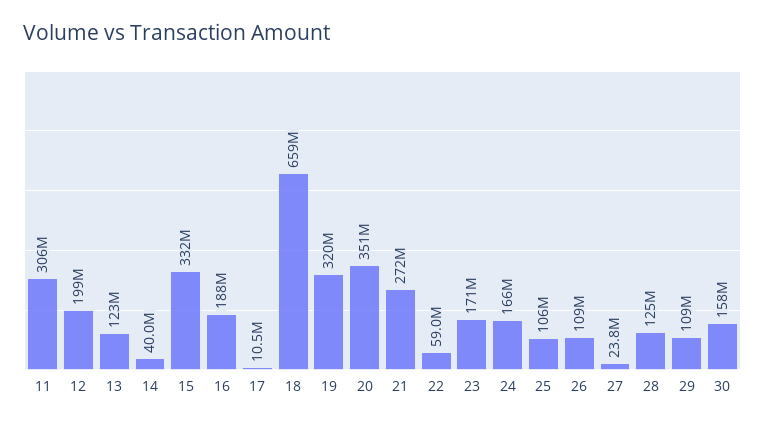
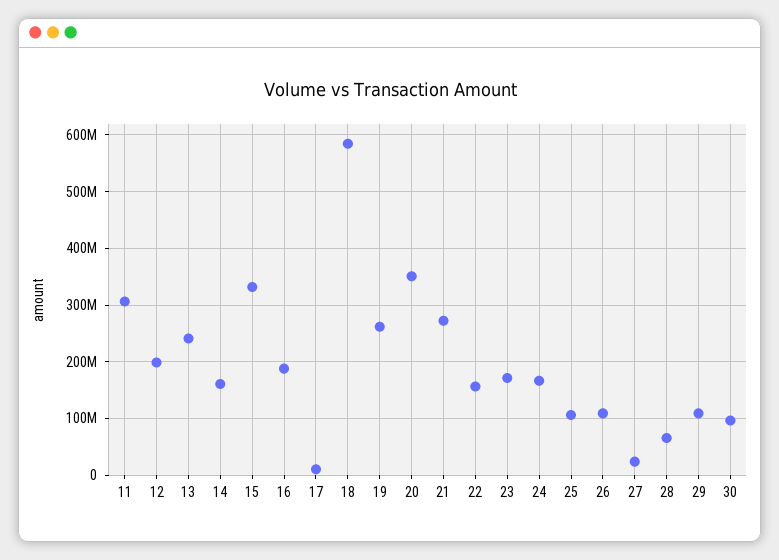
13: 123000000 -> 240000000
14: 40000000 -> 160000000
18: 659000000 -> 580000000
19: 320000000 -> 260000000
22: 59000000 -> 160000000
28: 125000000 -> 60000000
30: 158000000 -> 100000000

